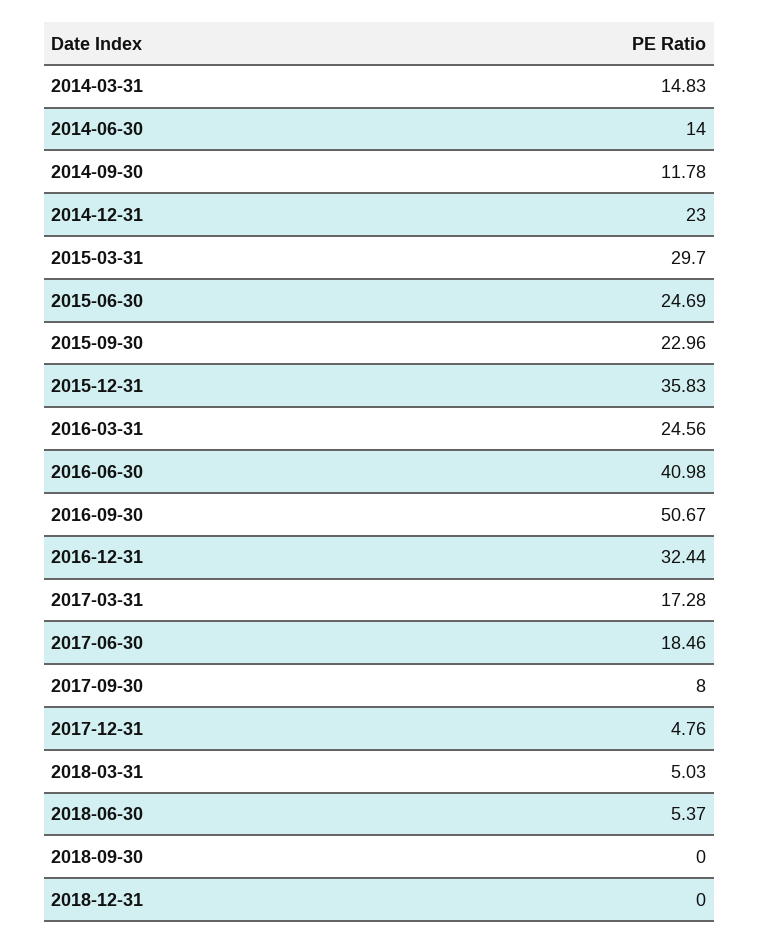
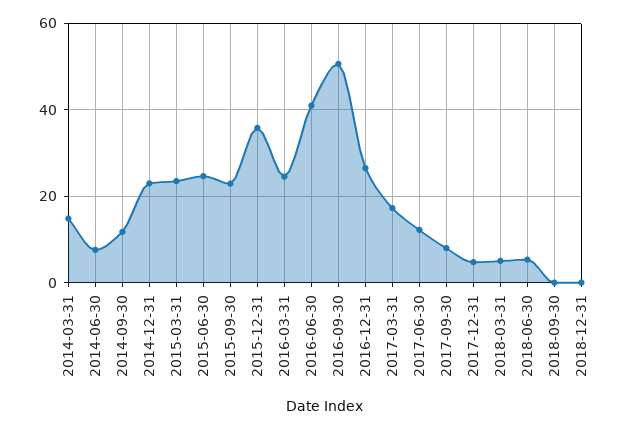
2014-06-30: 14 -> 8
2015-03-31: 29.7 -> 24
2016-12-31: 32.44 -> 26
2017-06-30: 18.46 -> 12

